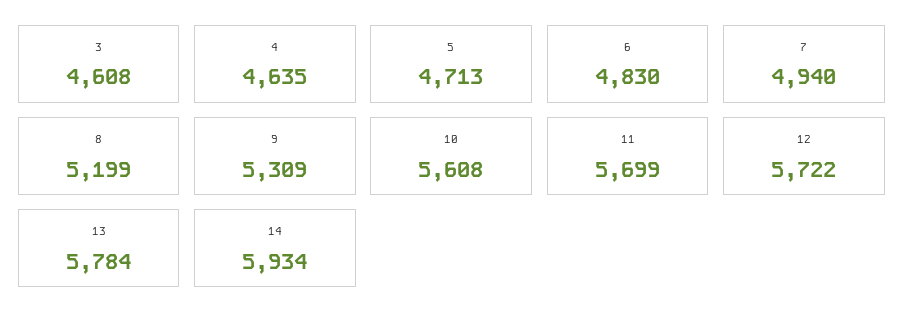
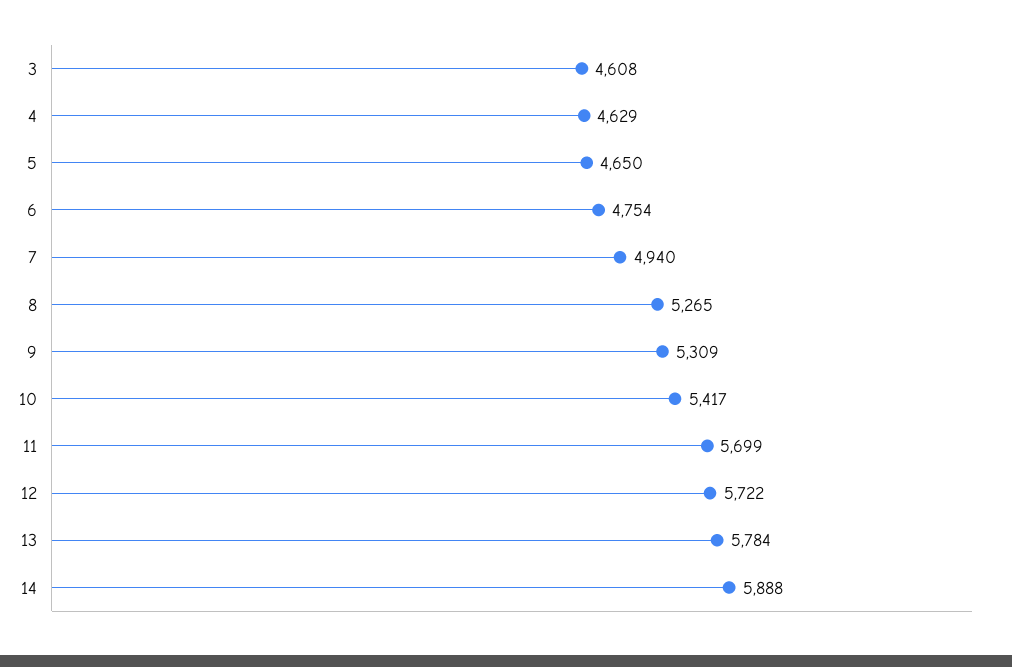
4: 4635 -> 4629
5: 4713 -> 4650
6: 4830 -> 4754
8: 5199 -> 5265
10: 5608 -> 5417
14: 5934 -> 5888

